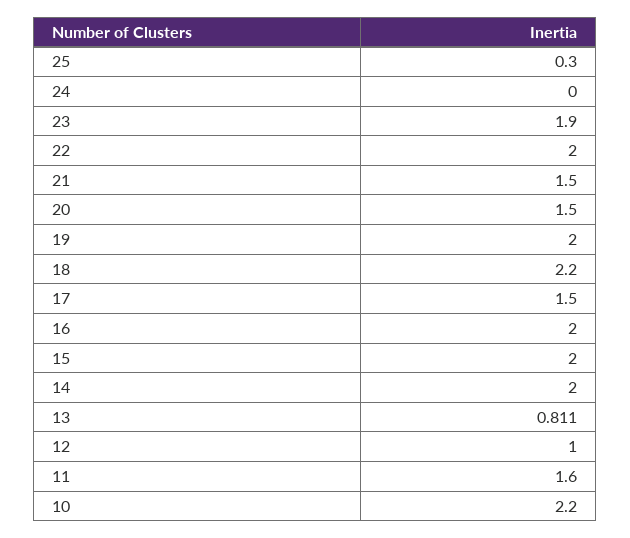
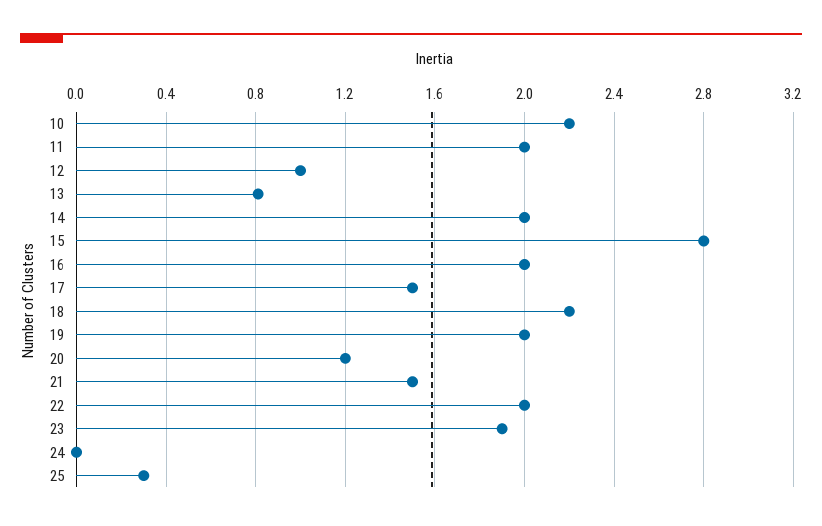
20: 1.5 -> 1.2
15: 2 -> 2.8
11: 1.6 -> 2

